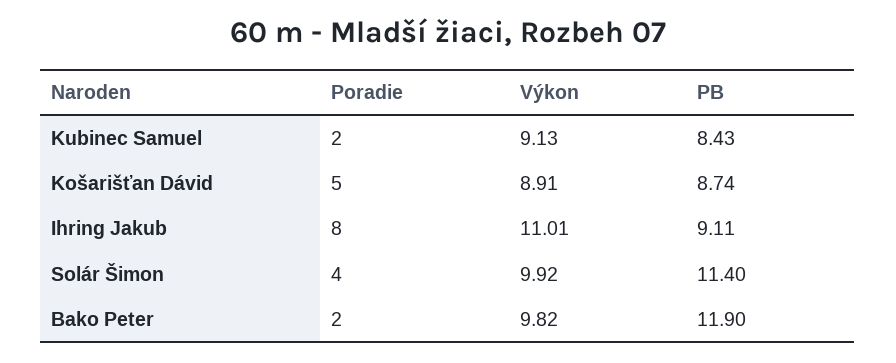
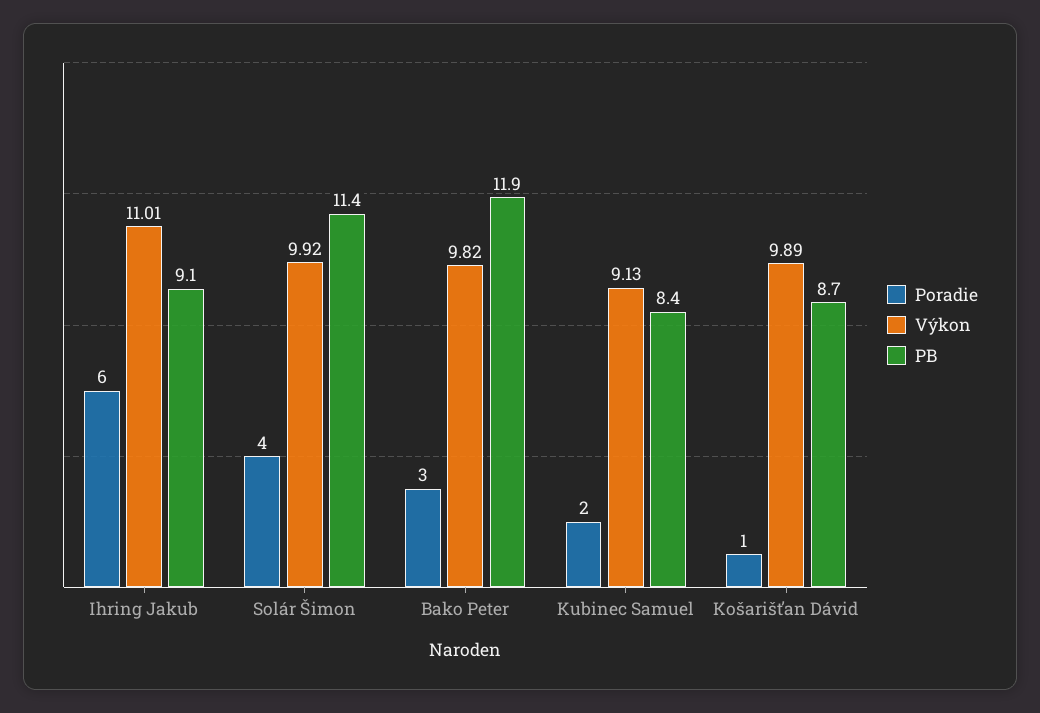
Poradie, Košarišťan Dávid: 5 -> 1
Výkon, Košarišťan Dávid: 8.91 -> 9.89
Poradie, Ihring Jakub: 8 -> 6
Poradie, Bako Peter: 2 -> 3

